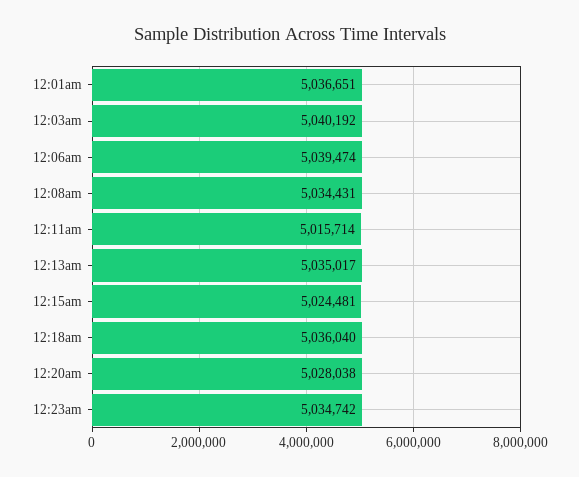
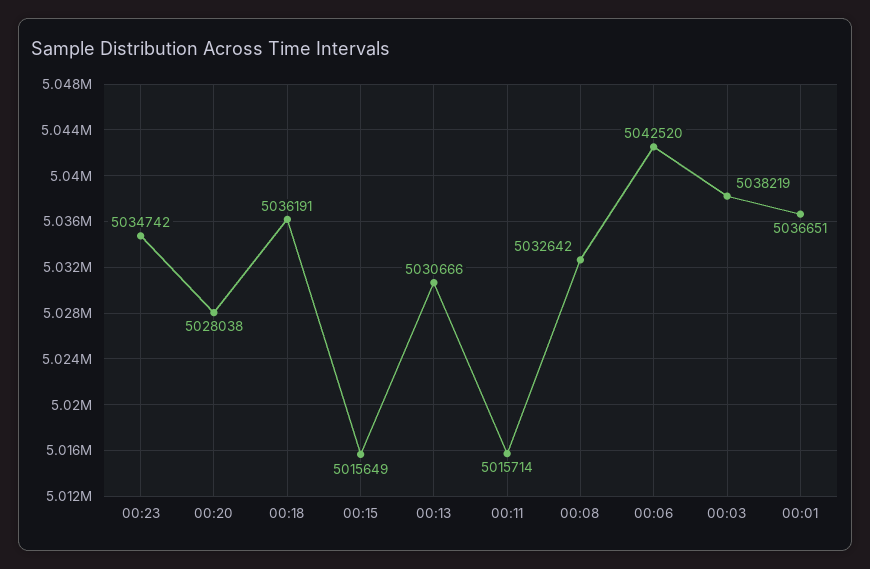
12:03am: 5040192 -> 5038219
12:06am: 5039474 -> 5042520
12:08am: 5034431 -> 5032642
12:13am: 5035017 -> 5030666
12:15am: 5024481 -> 5015649
12:18am: 5036040 -> 5036191

